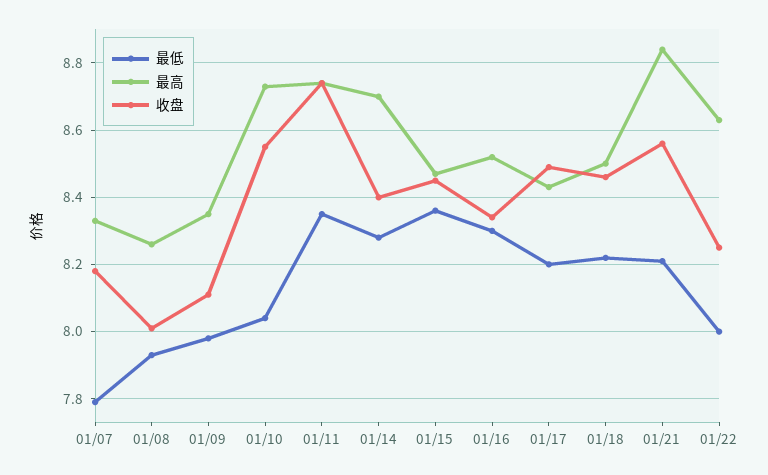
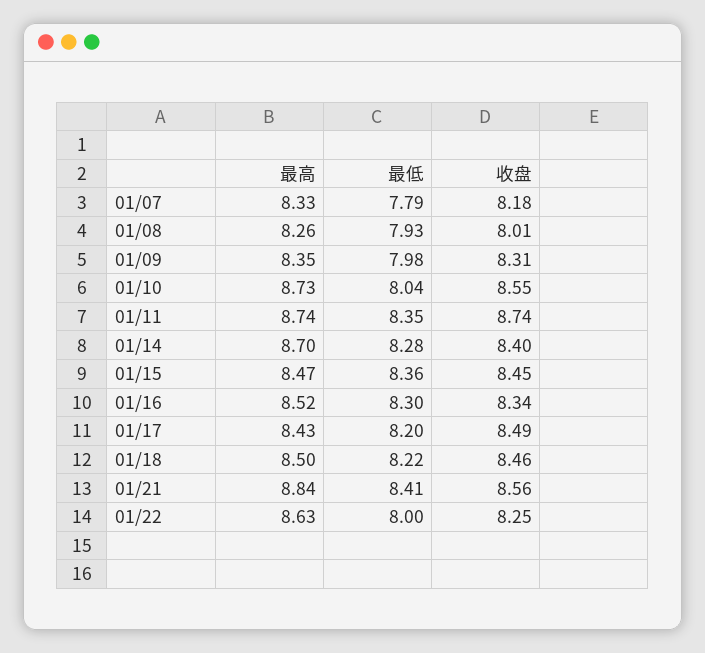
收盘, 01/09: 8.1 -> 8.31
最低, 01/21: 8.2 -> 8.41

